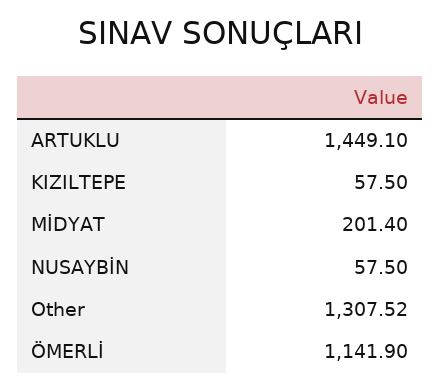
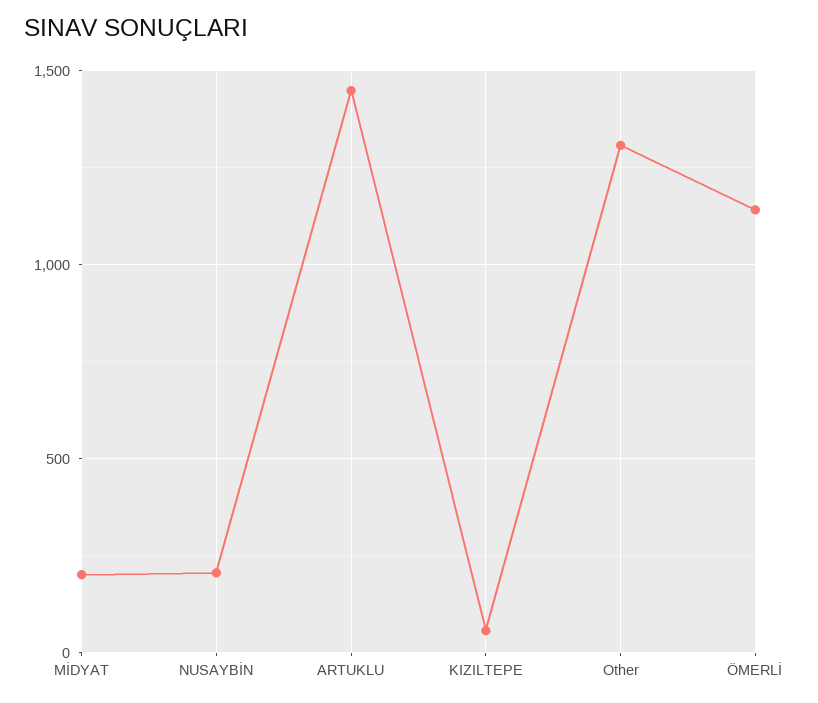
NUSAYBİN: 57.5 -> 200

